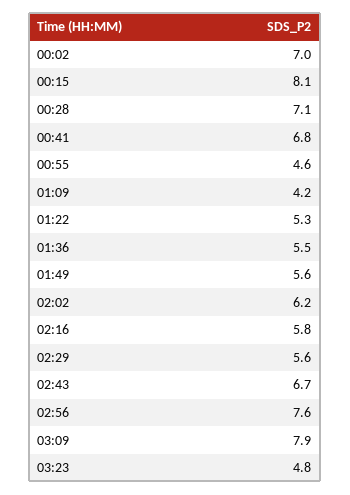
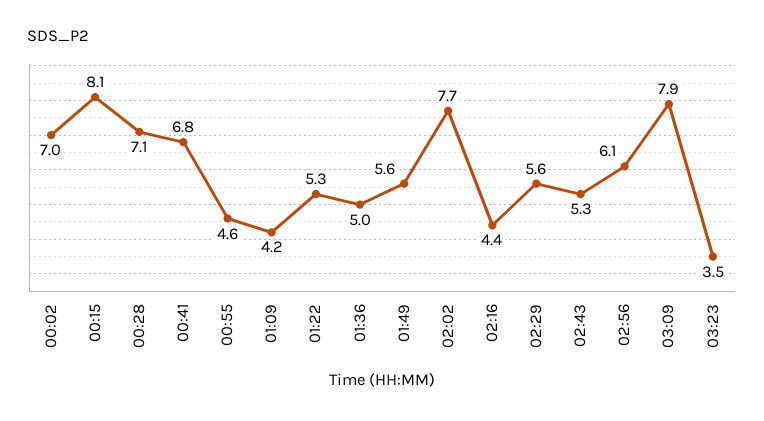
01:36: 5.5 -> 5
02:02: 6.2 -> 7.7
02:16: 5.8 -> 4.4
02:43: 6.7 -> 5.3
02:56: 7.6 -> 6.1
03:23: 4.8 -> 3.5

